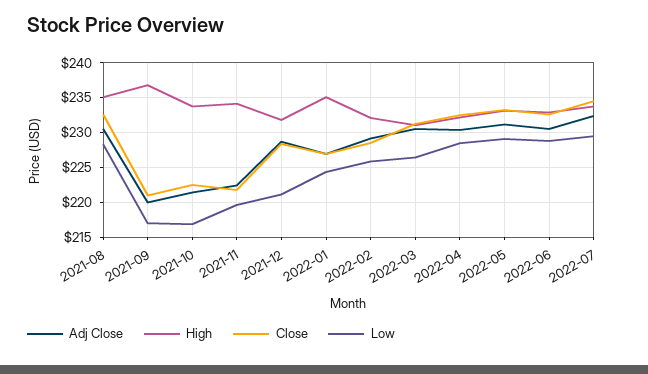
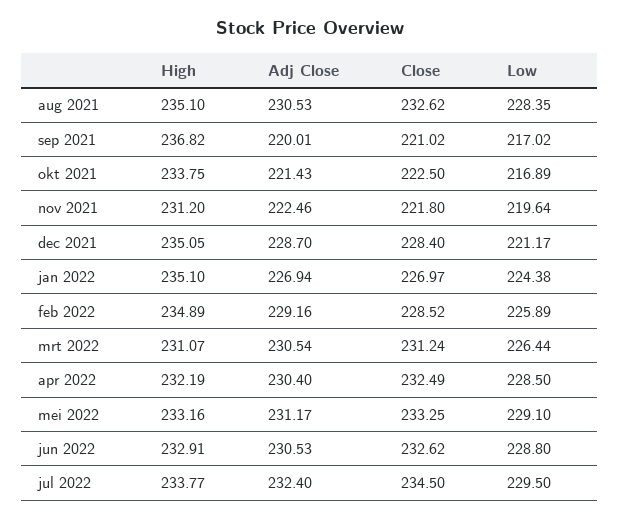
High, 2021-11: 234 -> 231.2
High, 2021-12: 232 -> 235.05
High, 2022-02: 232 -> 234.89

